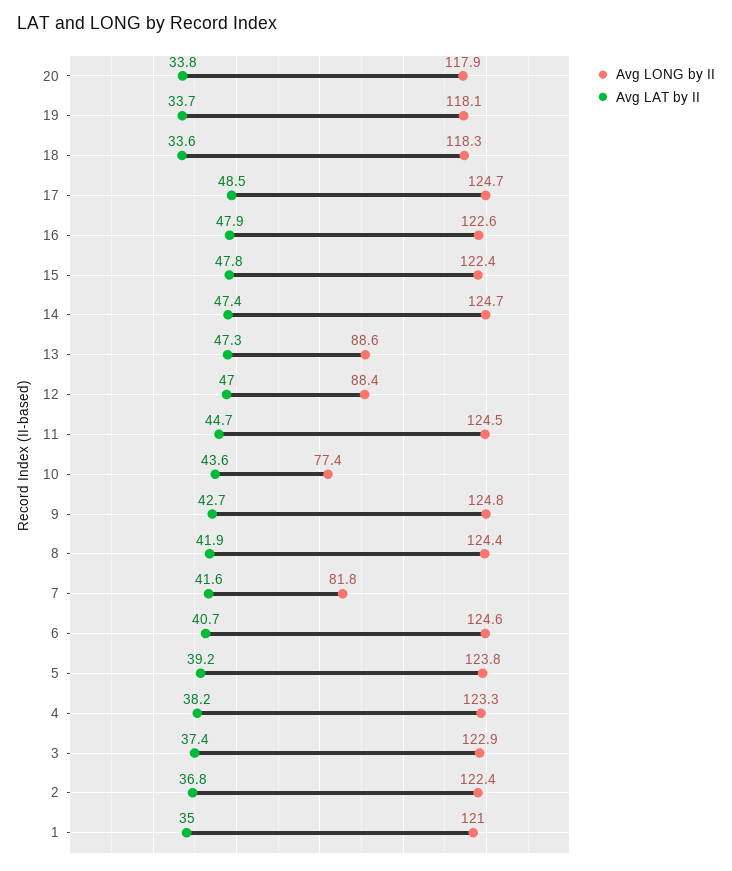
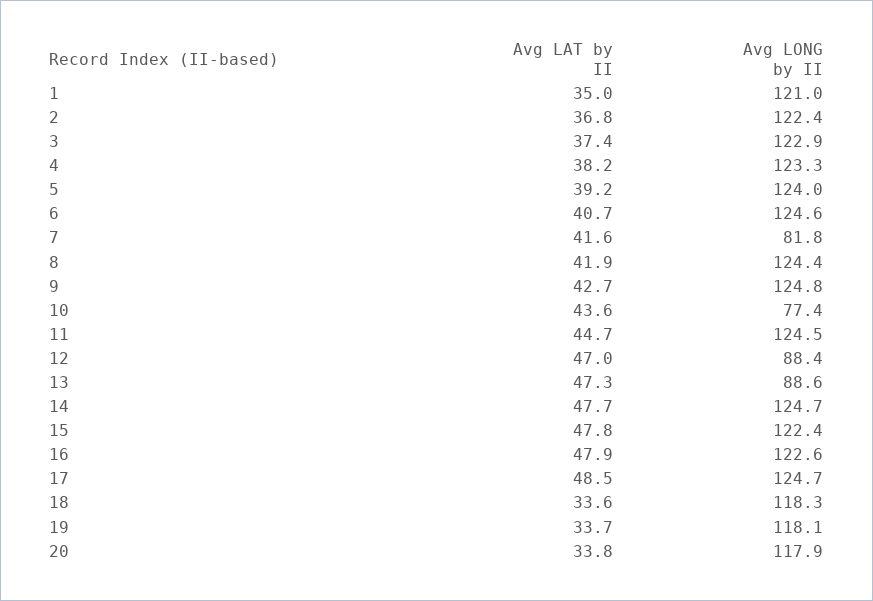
Avg LAT by II, 14: 47.4 -> 47.7
Avg LONG by II, 5: 123.8 -> 124

